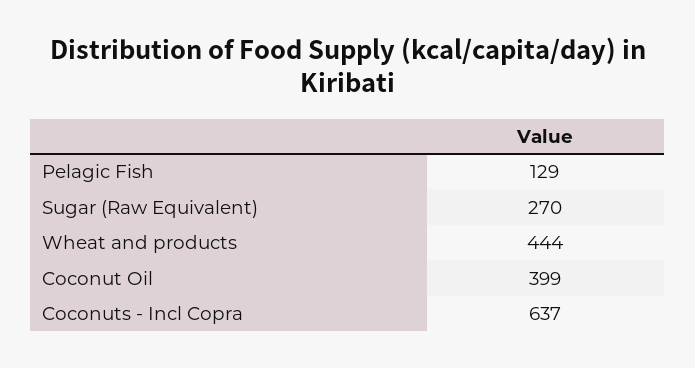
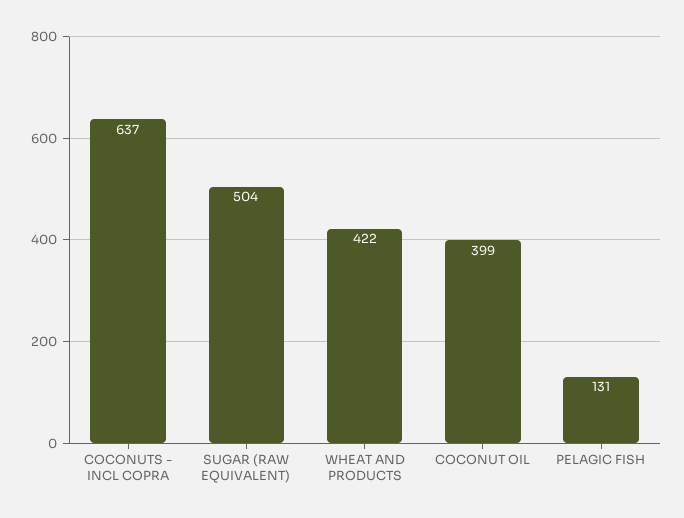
Pelagic Fish: 129 -> 131
Sugar (Raw Equivalent): 270 -> 504
Wheat and products: 444 -> 422

